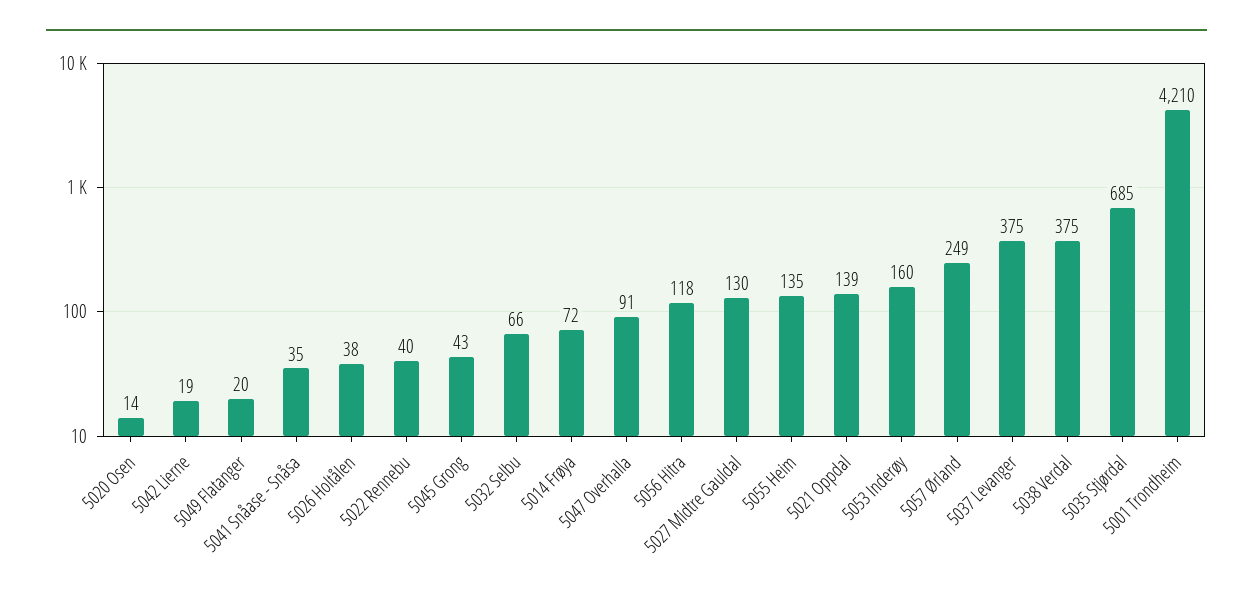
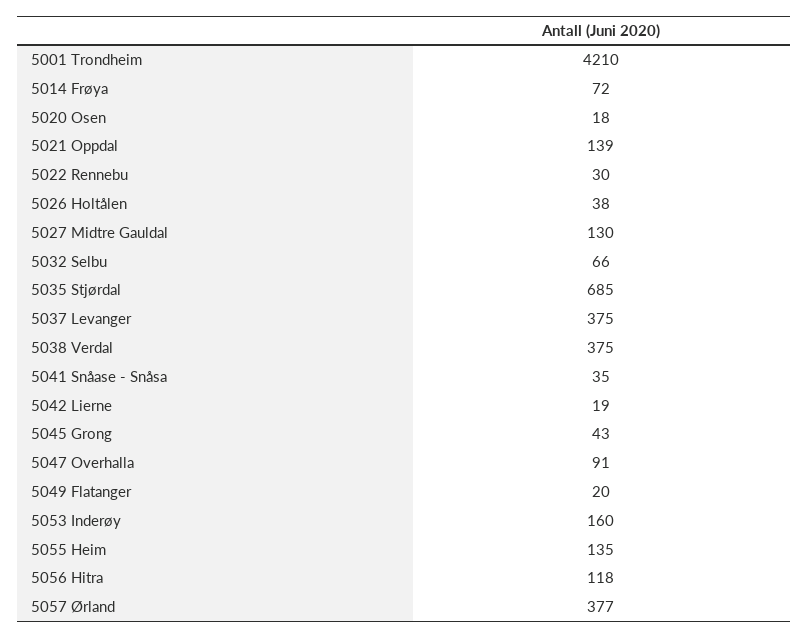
5020 Osen: 14 -> 18
5022 Rennebu: 40 -> 30
5057 Ørland: 249 -> 377

